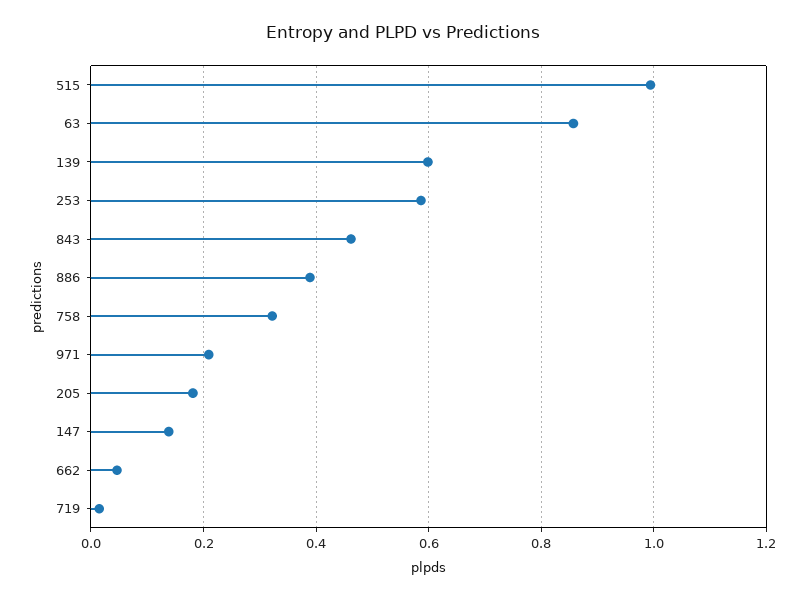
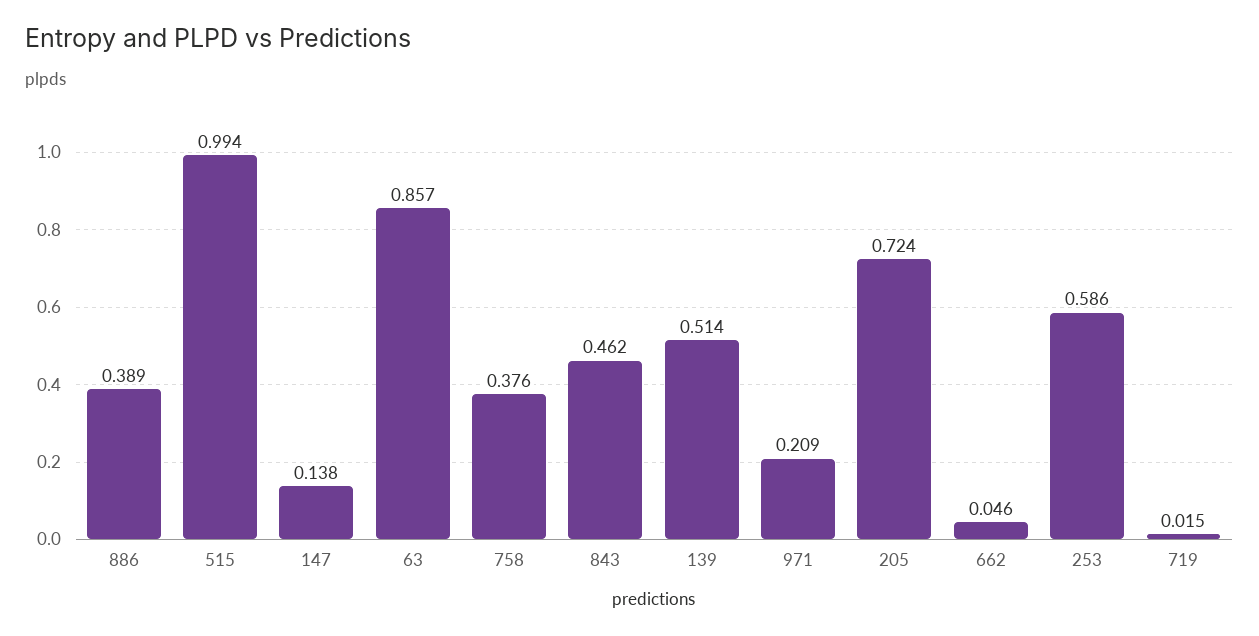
139: 0.6 -> 0.514
758: 0.32 -> 0.376
205: 0.18 -> 0.724

